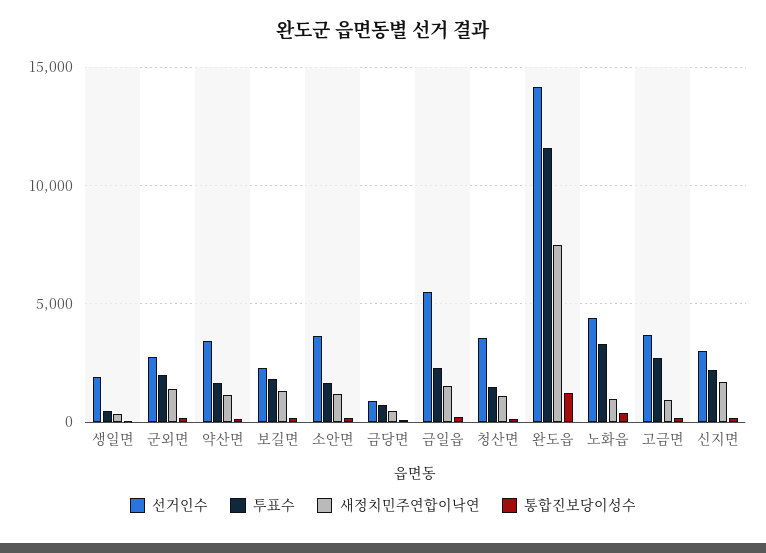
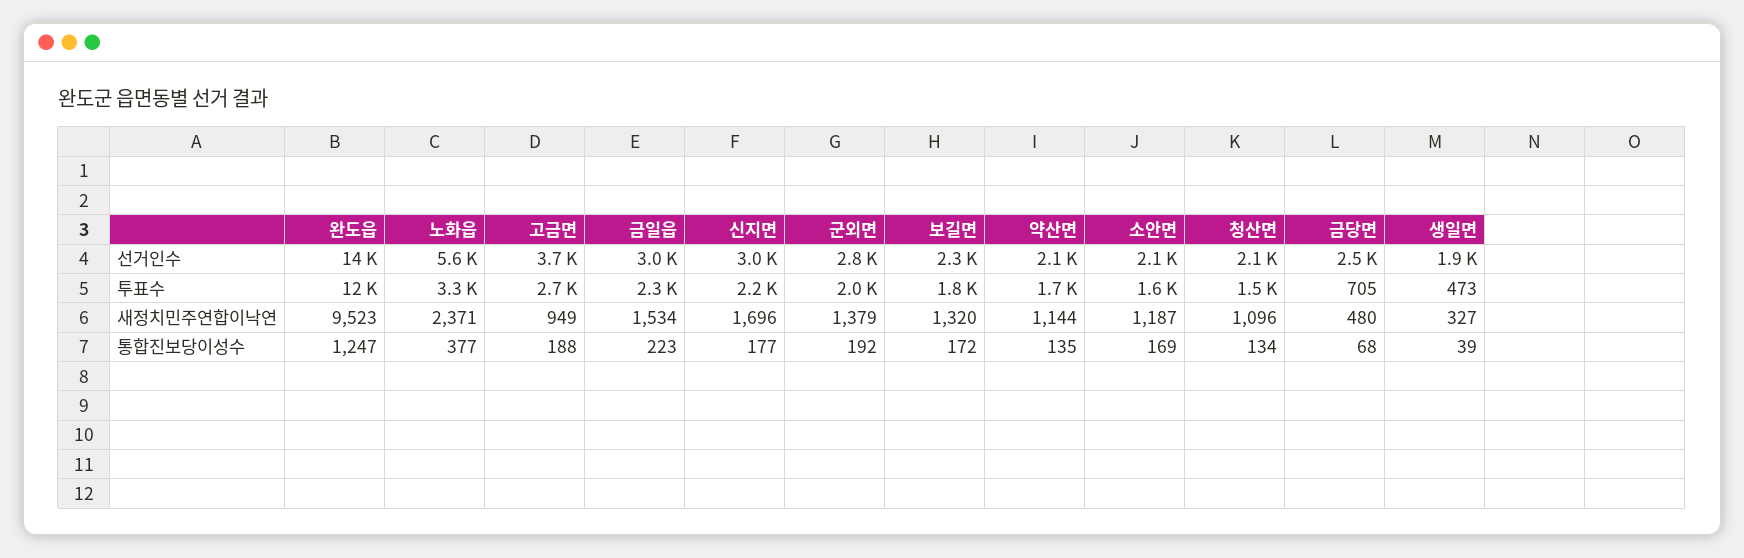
선거인수, 약산면: 3500 -> 2100
선거인수, 소안면: 3500 -> 2100
선거인수, 금당면: 1000 -> 2500
선거인수, 금일읍: 5500 -> 3000
선거인수, 청산면: 3500 -> 2100
새정치민주연합이낙연, 완도읍: 7500 -> 9523
선거인수, 노화읍: 4500 -> 5600
새정치민주연합이낙연, 노화읍: 1000 -> 2371

